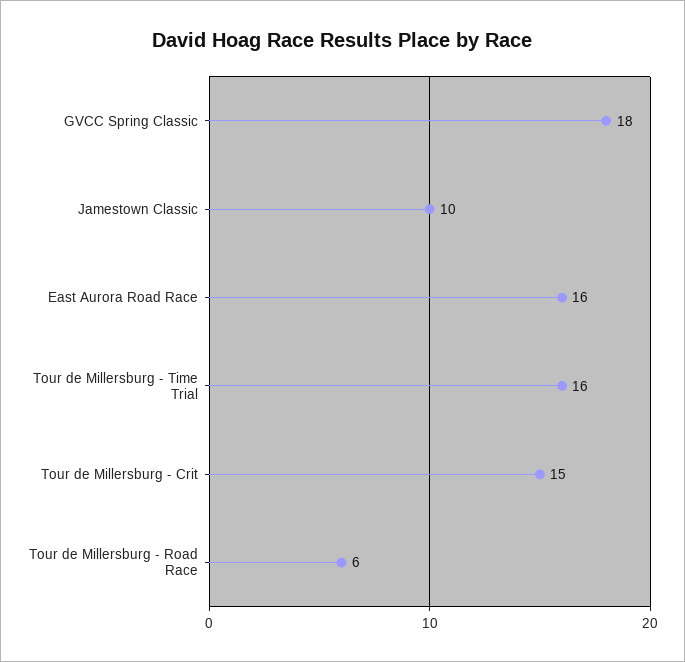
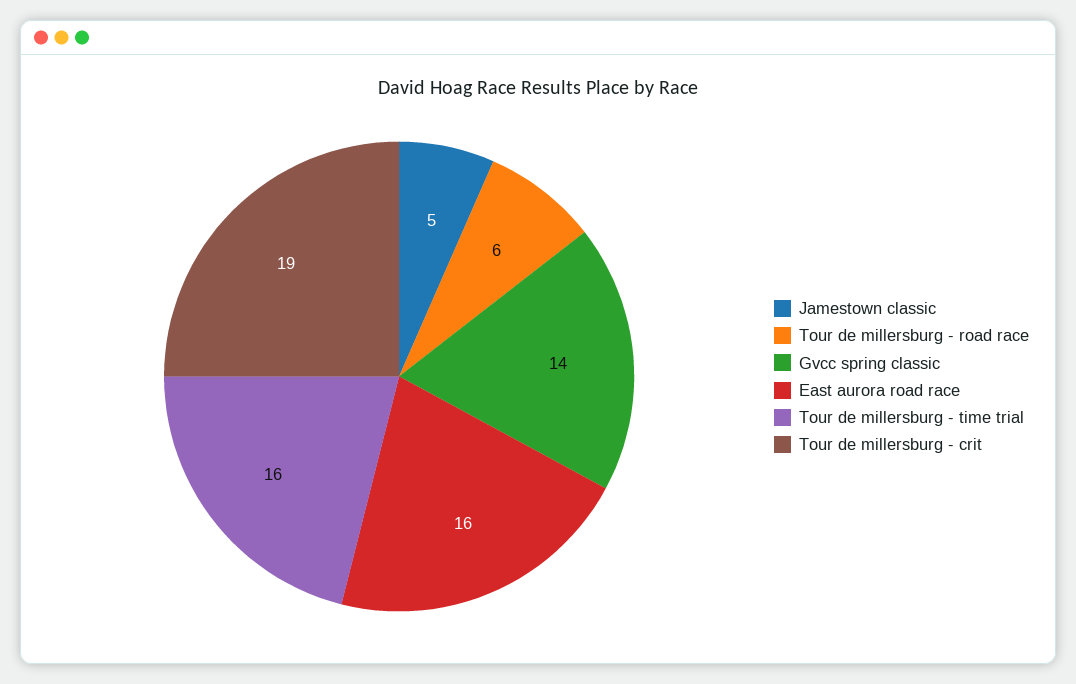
GVCC Spring Classic: 18 -> 14
Jamestown Classic: 10 -> 5
Tour de Millersburg - Crit: 15 -> 19

